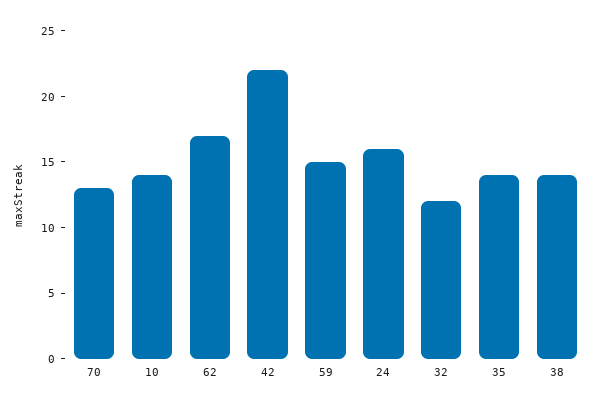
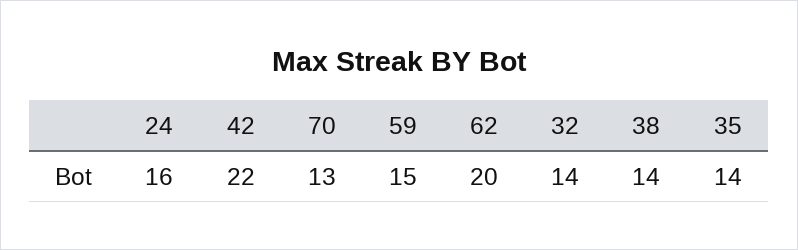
10: 14 -> none
62: 17 -> 20
32: 12 -> 14

